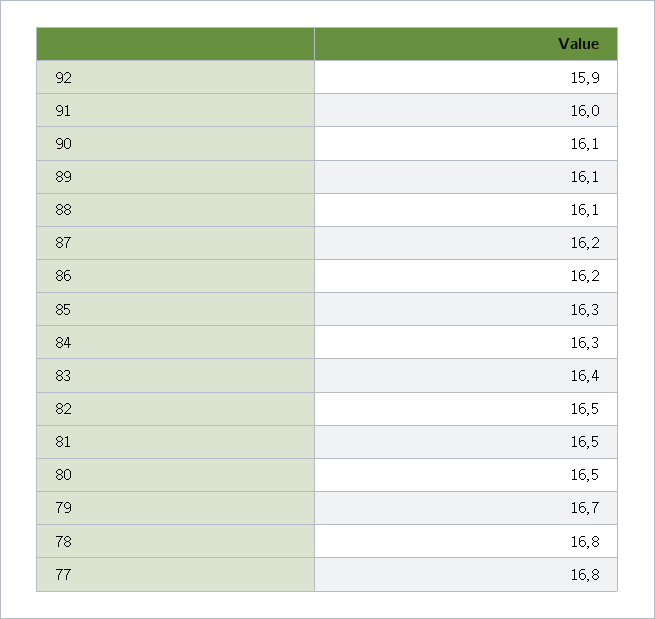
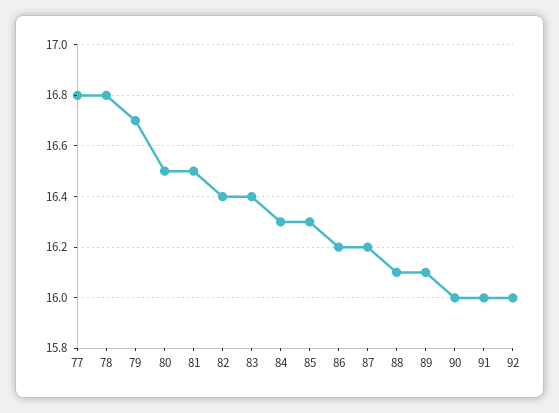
92: 15.9 -> 16
90: 16.1 -> 16
82: 16.5 -> 16.4

